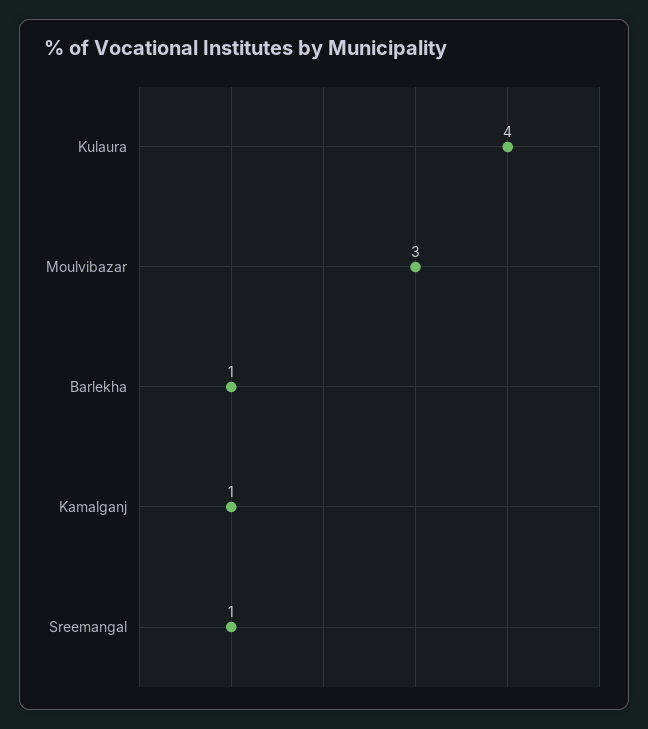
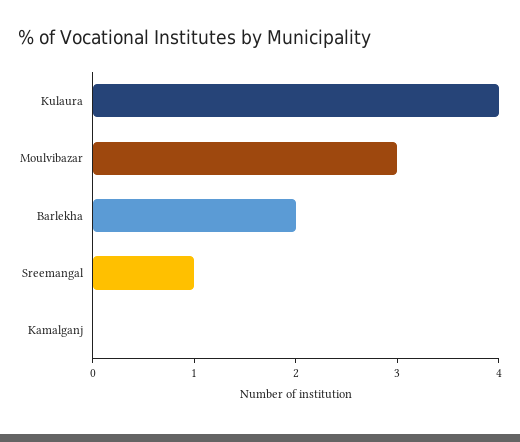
Barlekha: 1 -> 2
Kamalganj: 1 -> 0

